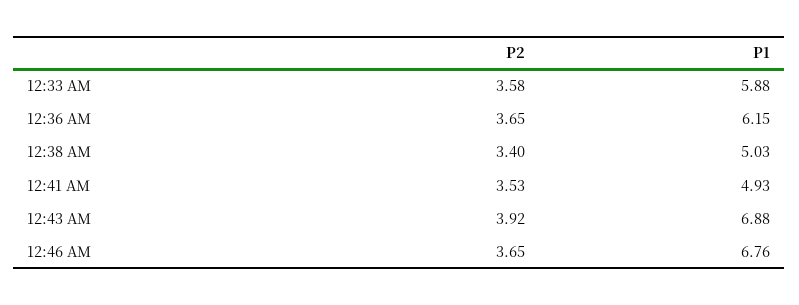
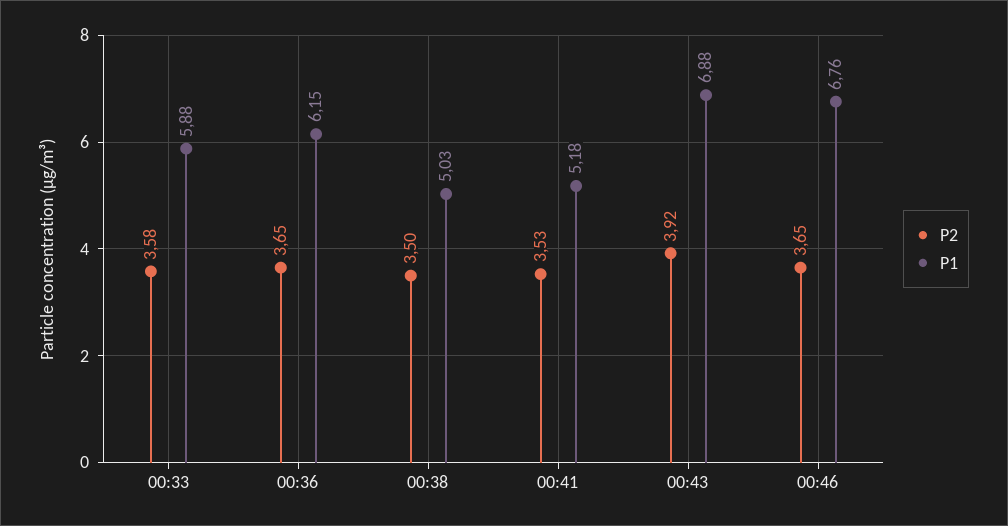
P2, 12:38 AM: 3.4 -> 3.5
P1, 12:41 AM: 4.93 -> 5.18

